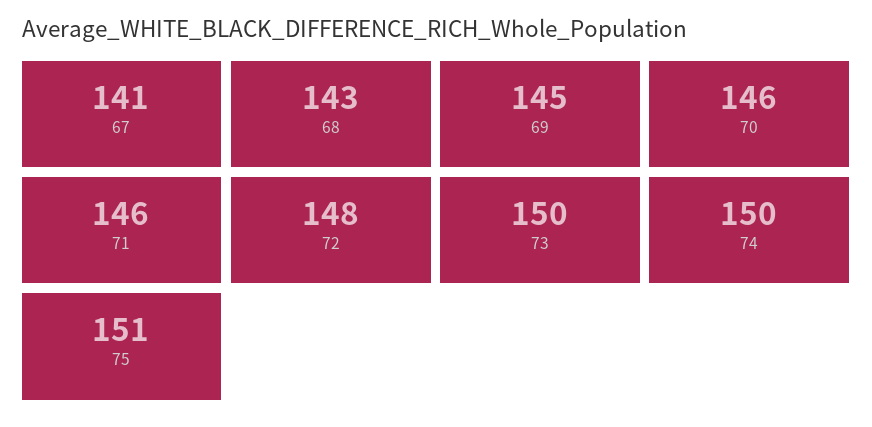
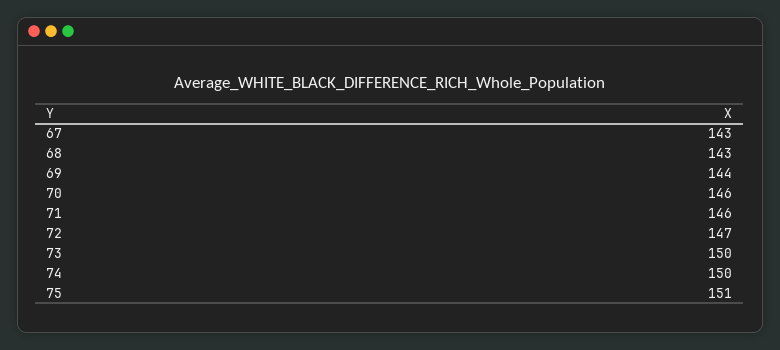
67: 141 -> 143
69: 145 -> 144
72: 148 -> 147

